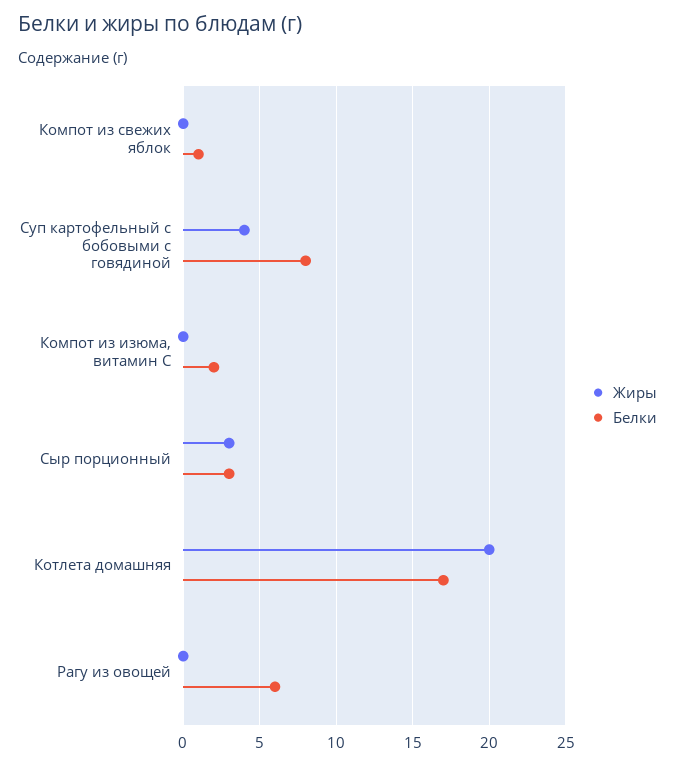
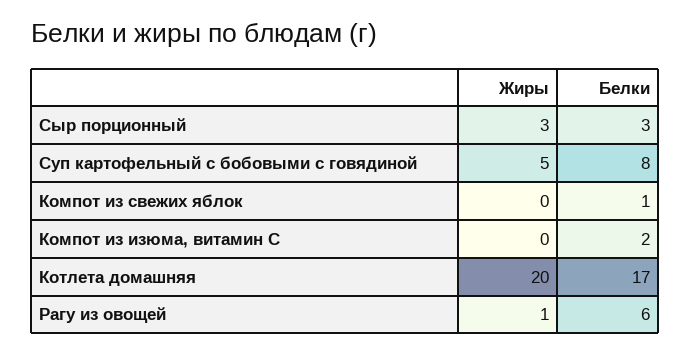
Жиры, Суп картофельный с бобовыми с говядиной: 4 -> 5
Жиры, Рагу из овощей: 0 -> 1

